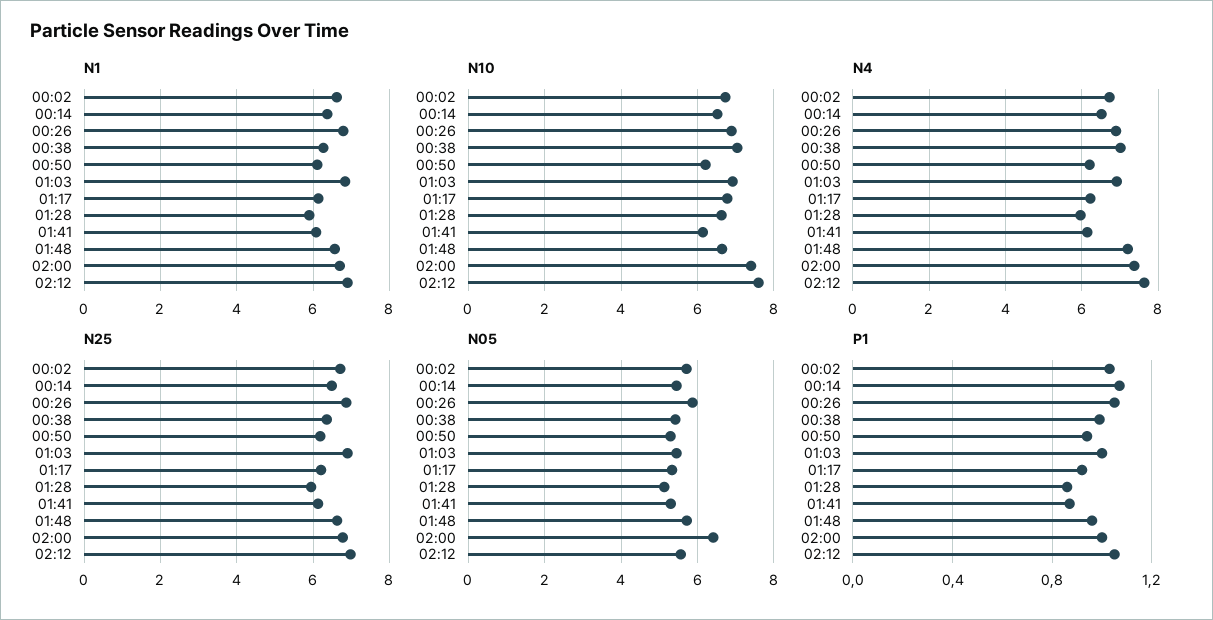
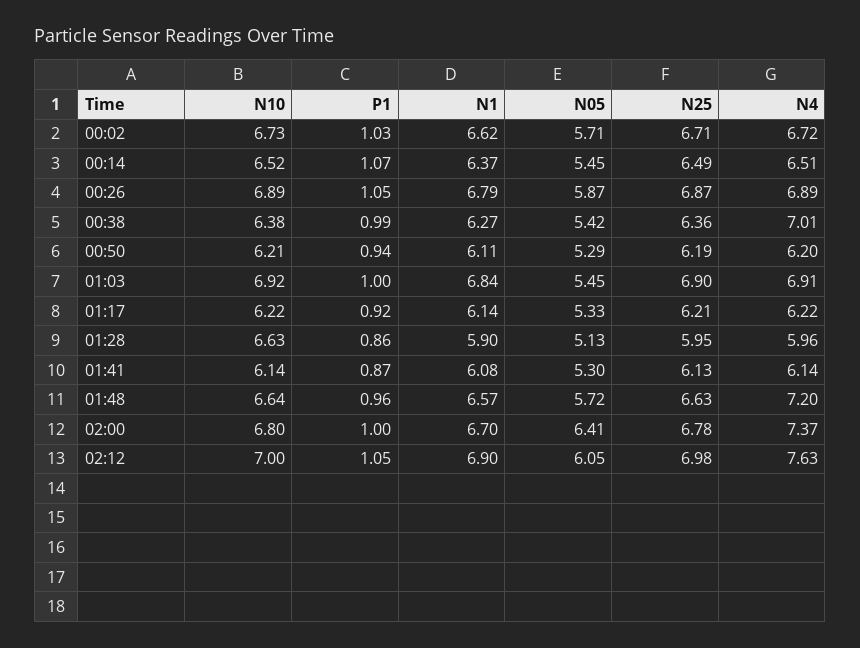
N10, 00:38: 7 -> 6.38
N10, 01:17: 6.8 -> 6.22
N10, 02:00: 7.4 -> 6.8
N10, 02:12: 7.6 -> 7
N05, 02:12: 5.6 -> 6.05

